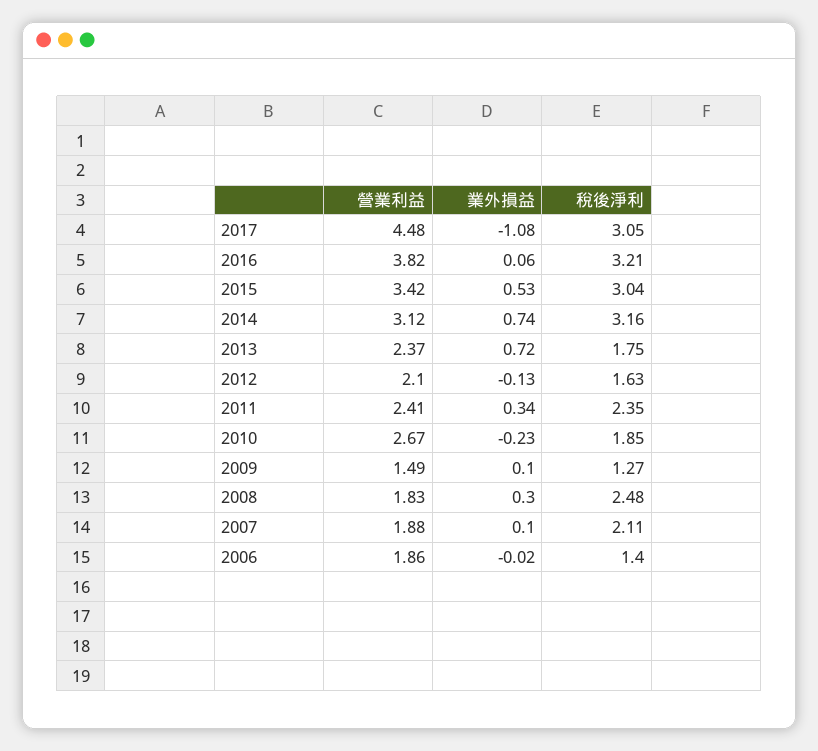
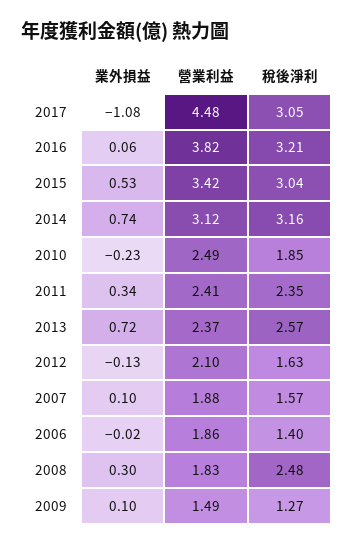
稅後淨利, 2013: 1.75 -> 2.57
營業利益, 2010: 2.67 -> 2.49
稅後淨利, 2007: 2.11 -> 1.57

